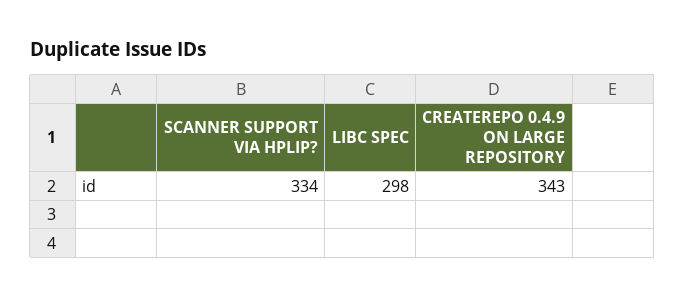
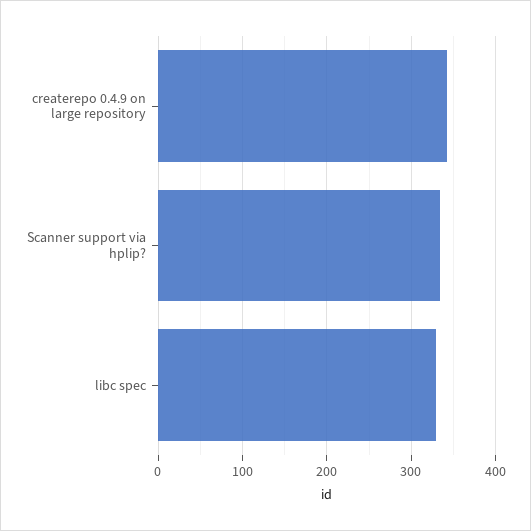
LIBC SPEC: 298 -> 330

